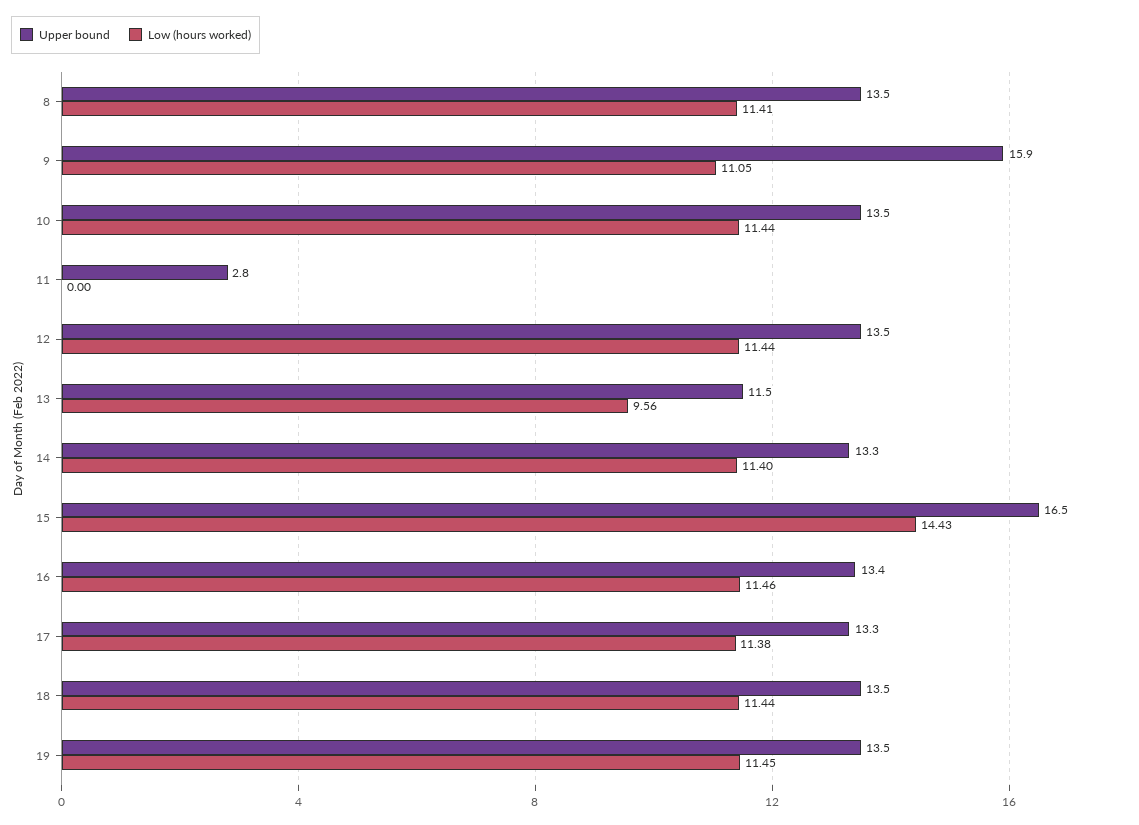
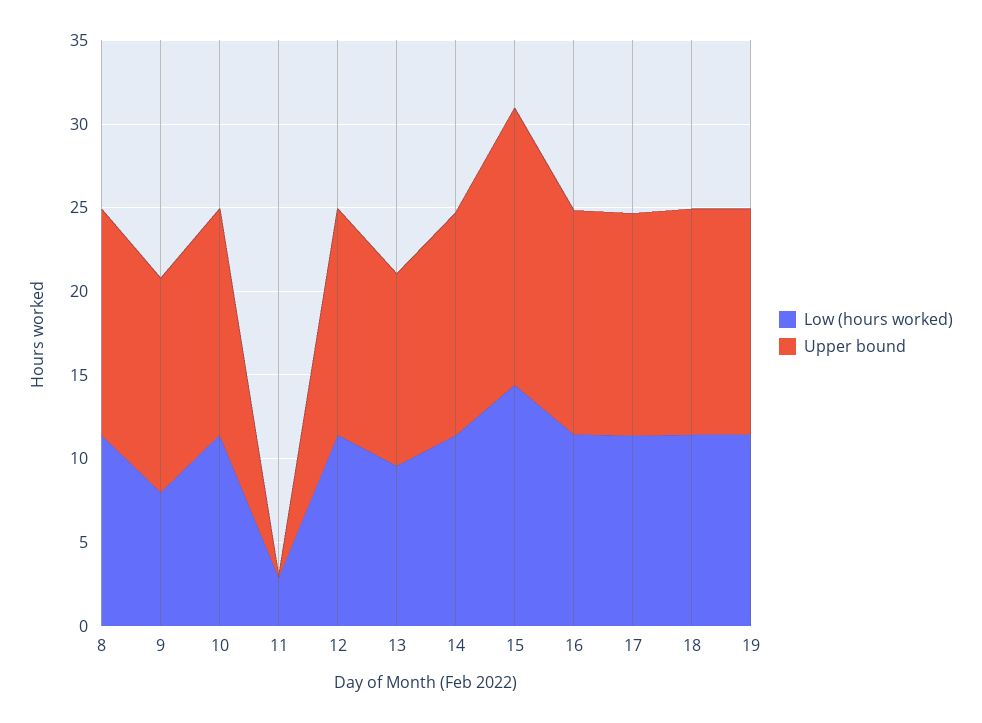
Upper bound, 9: 15.9 -> 13
Low (hours worked), 9: 11.05 -> 8
Upper bound, 11: 2.8 -> 0
Low (hours worked), 11: 0 -> 3

